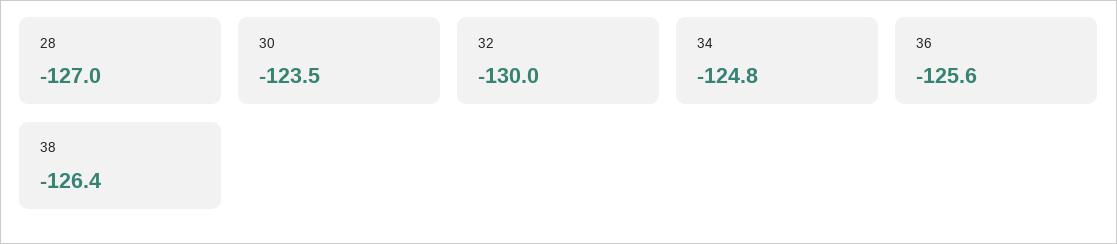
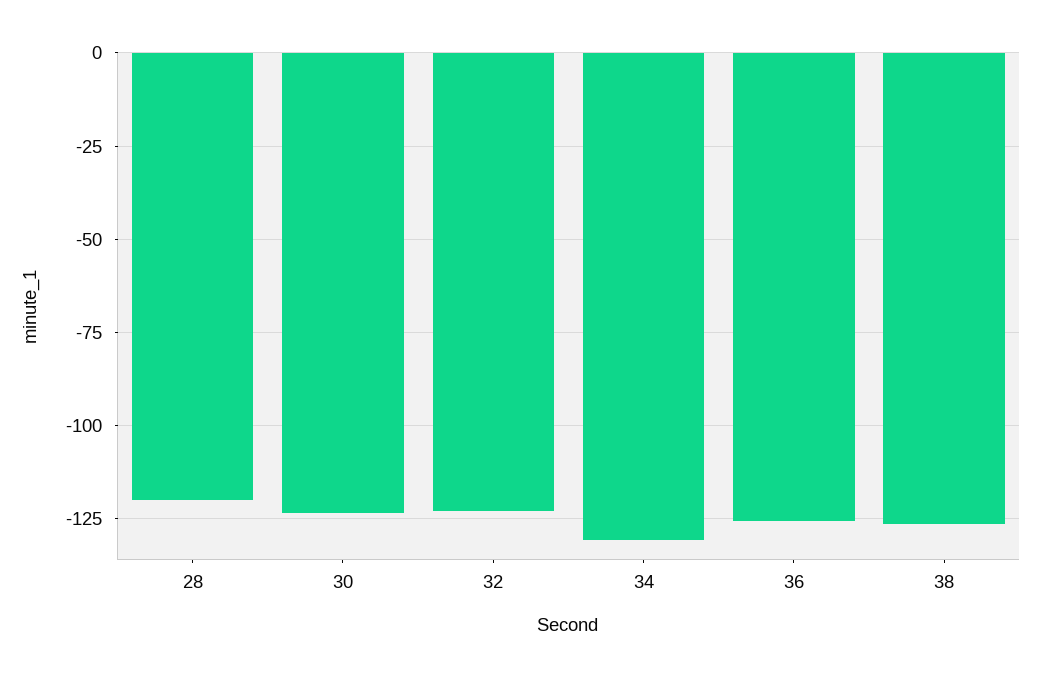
28: -127 -> -120
32: -130 -> -122.5
34: -124.8 -> -130

